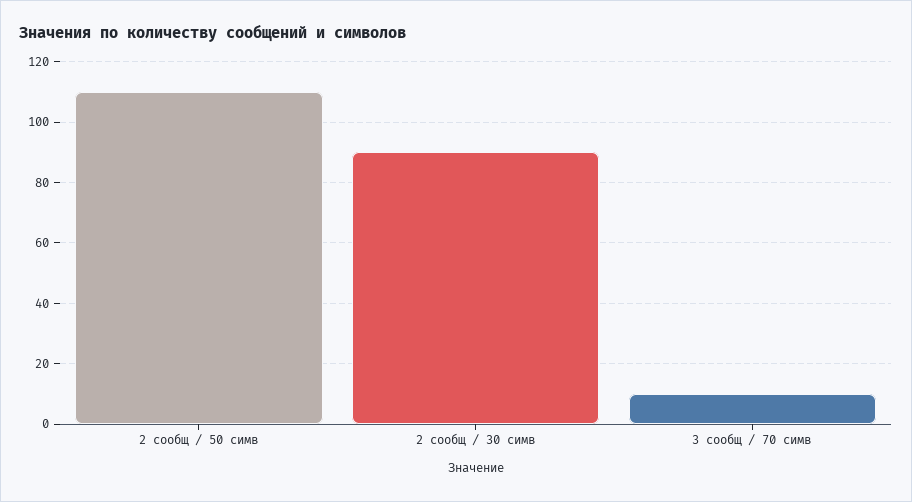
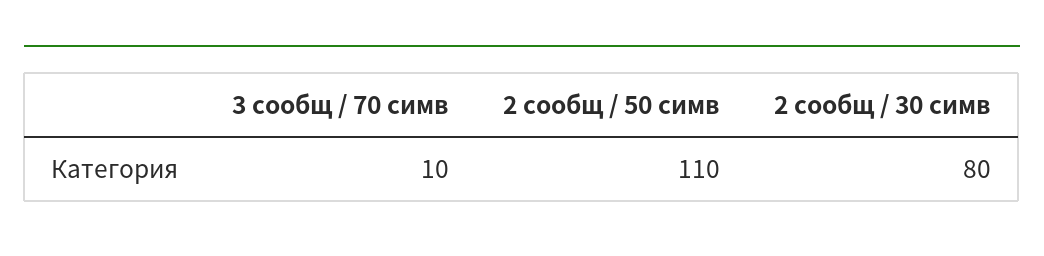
2 сообщ / 30 симв: 90 -> 80

